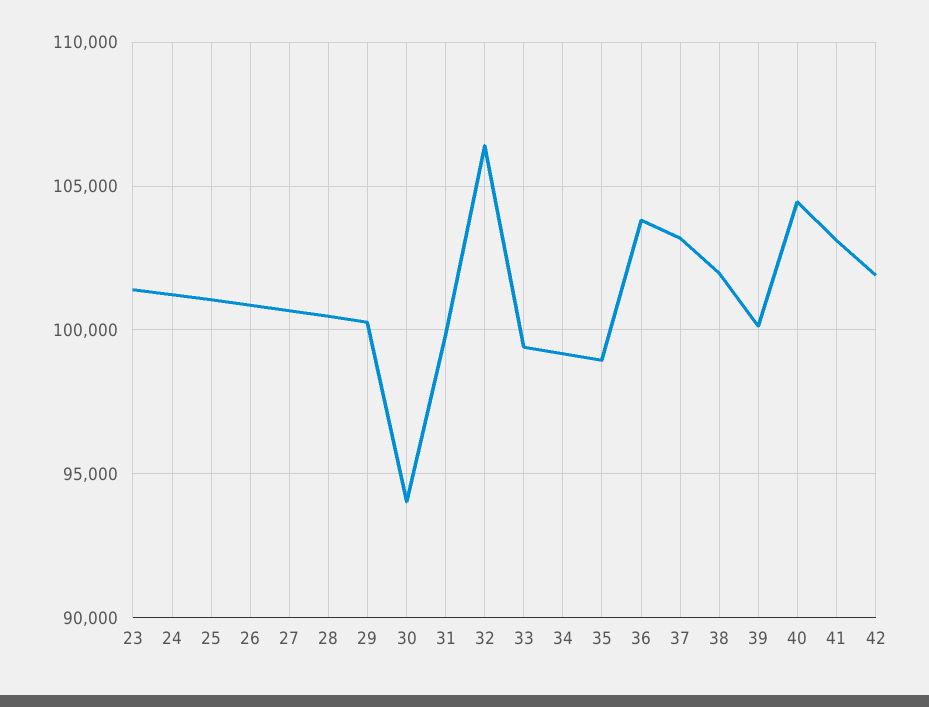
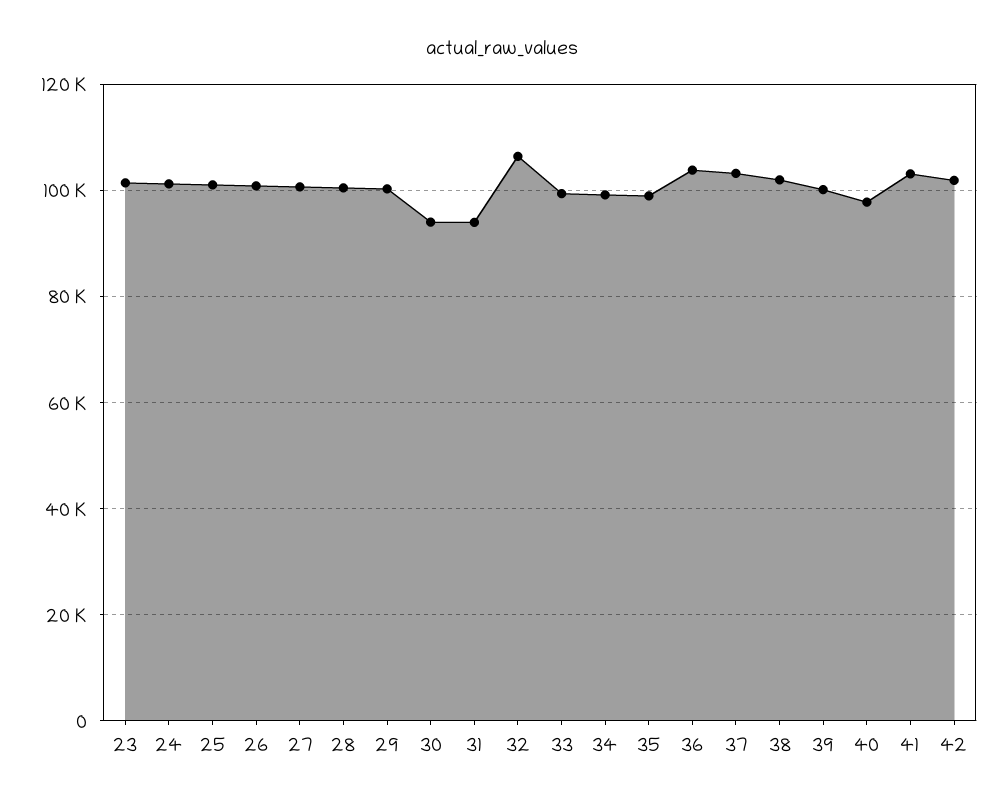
31: 100000 -> 94000
40: 104500 -> 98000

